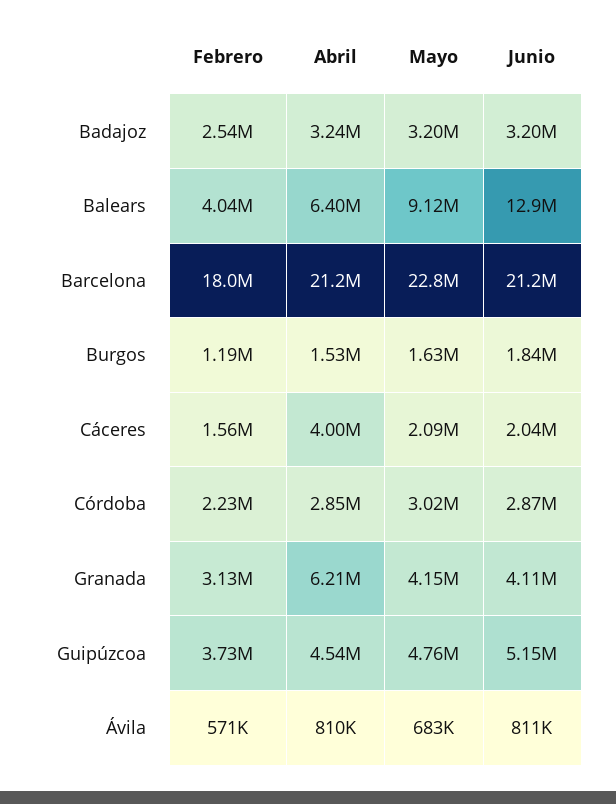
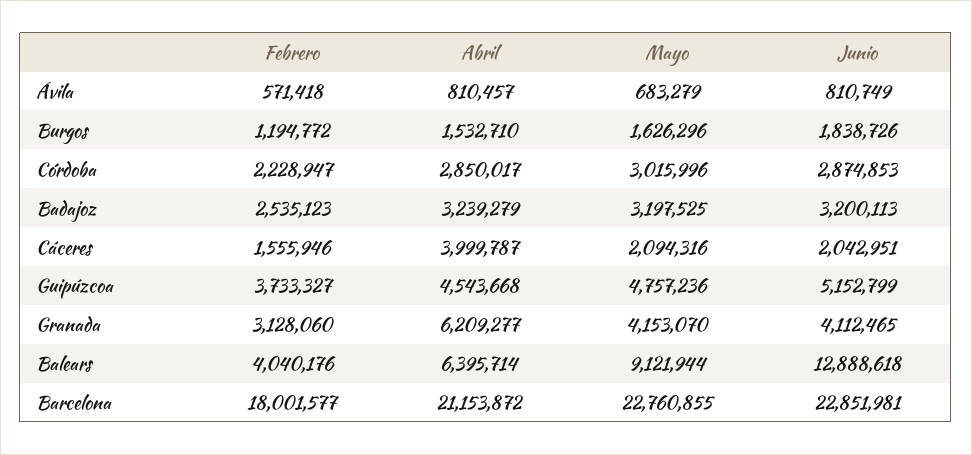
Junio, Barcelona: 21200000 -> 22851981

